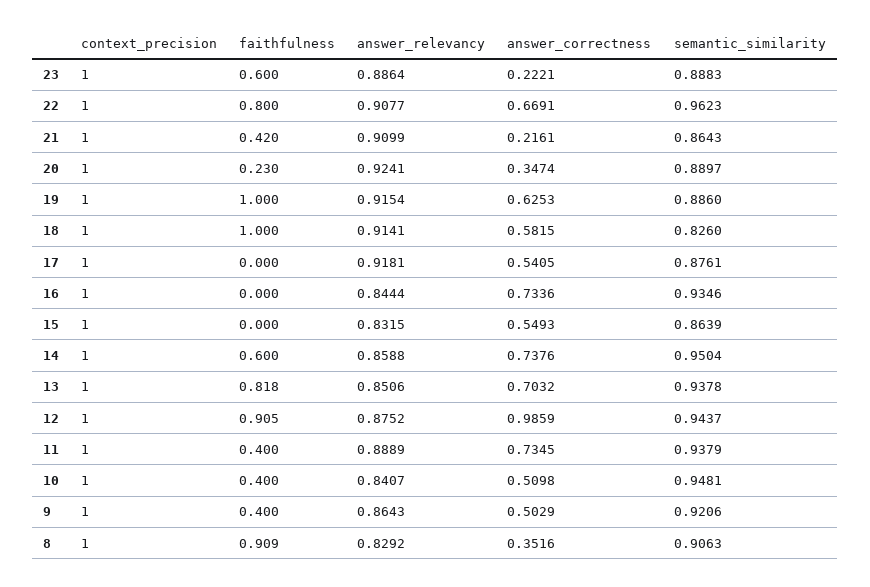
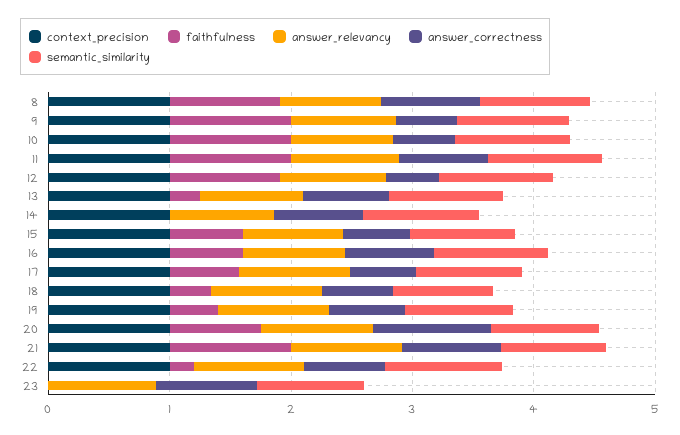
context_precision, 23: 1 -> 0
faithfulness, 23: 0.6 -> 0
answer_correctness, 23: 0.2221 -> 0.8
faithfulness, 22: 0.8 -> 0.2
faithfulness, 21: 0.42 -> 1
answer_correctness, 21: 0.2161 -> 0.8
faithfulness, 20: 0.23 -> 0.8
answer_correctness, 20: 0.3474 -> 1
faithfulness, 19: 1 -> 0.4
faithfulness, 18: 1 -> 0.4
faithfulness, 17: 0 -> 0.6
faithfulness, 16: 0 -> 0.6
faithfulness, 15: 0 -> 0.6
faithfulness, 14: 0.6 -> 0
faithfulness, 13: 0.818 -> 0.2
answer_correctness, 12: 0.9859 -> 0.4
faithfulness, 11: 0.4 -> 1
faithfulness, 10: 0.4 -> 1
faithfulness, 9: 0.4 -> 1
answer_correctness, 8: 0.3516 -> 0.8

